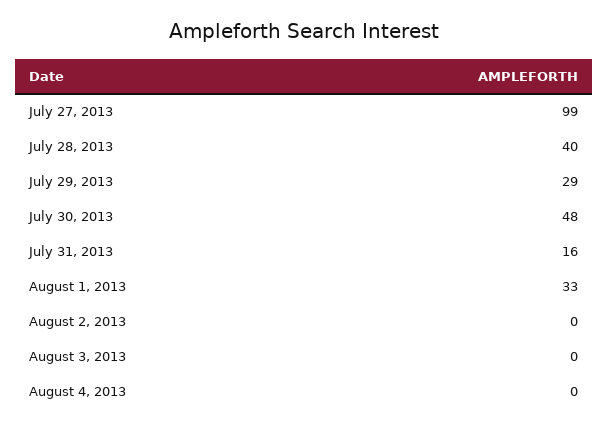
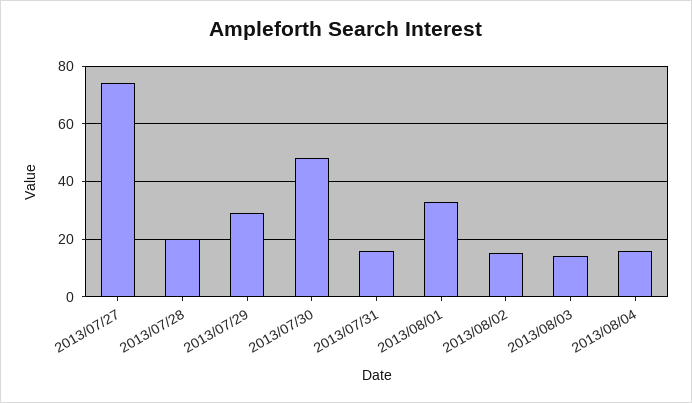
July 27, 2013: 99 -> 75
July 28, 2013: 40 -> 20
August 2, 2013: 0 -> 15
August 3, 2013: 0 -> 15
August 4, 2013: 0 -> 15

